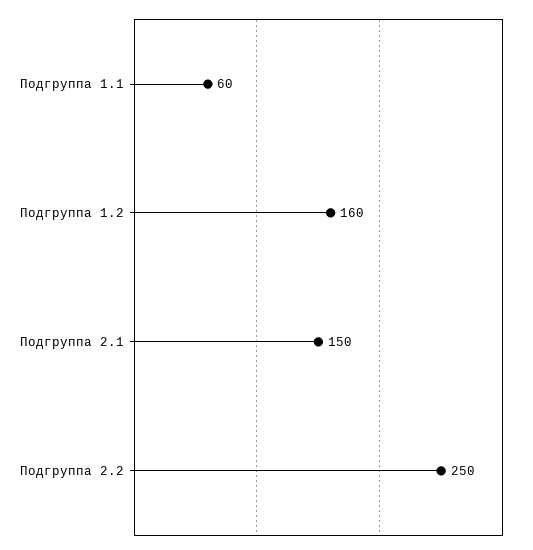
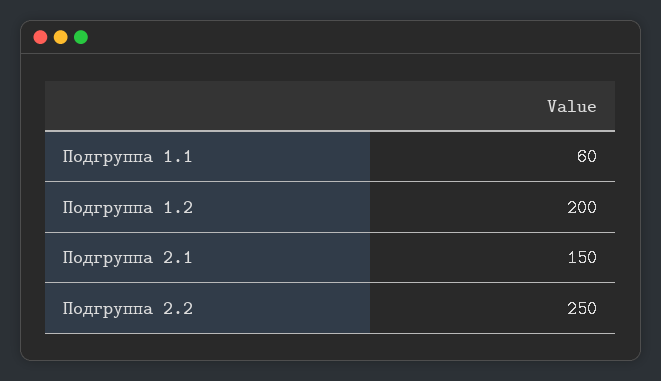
Подгруппа 1.2: 160 -> 200

